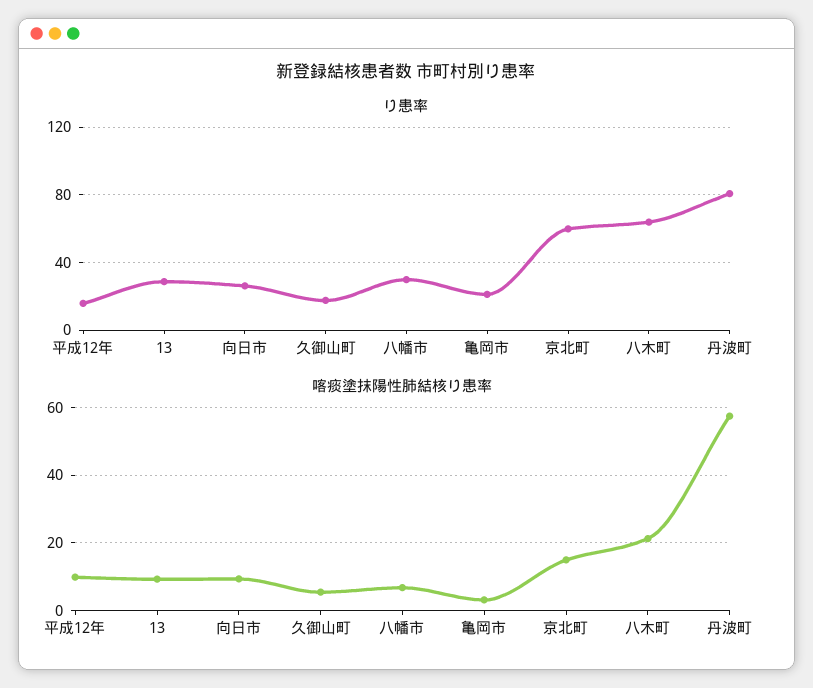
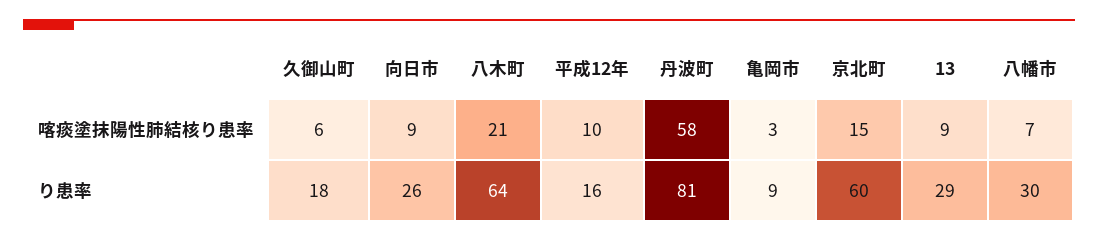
り患率, 亀岡市: 20 -> 9

